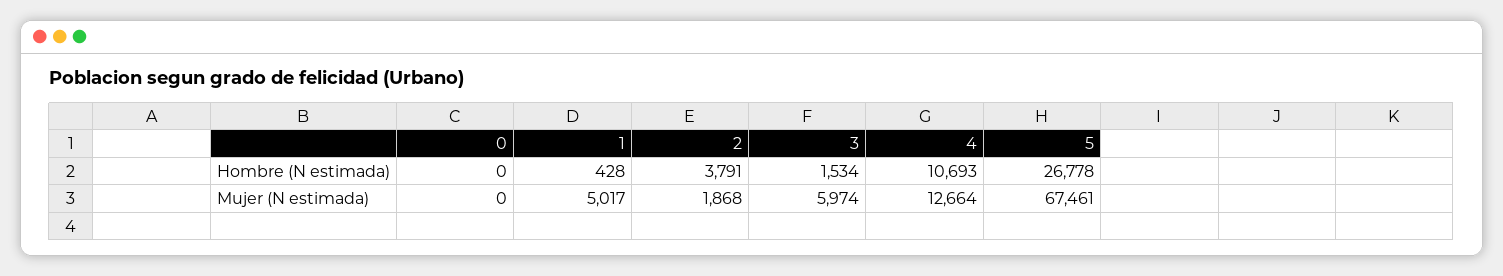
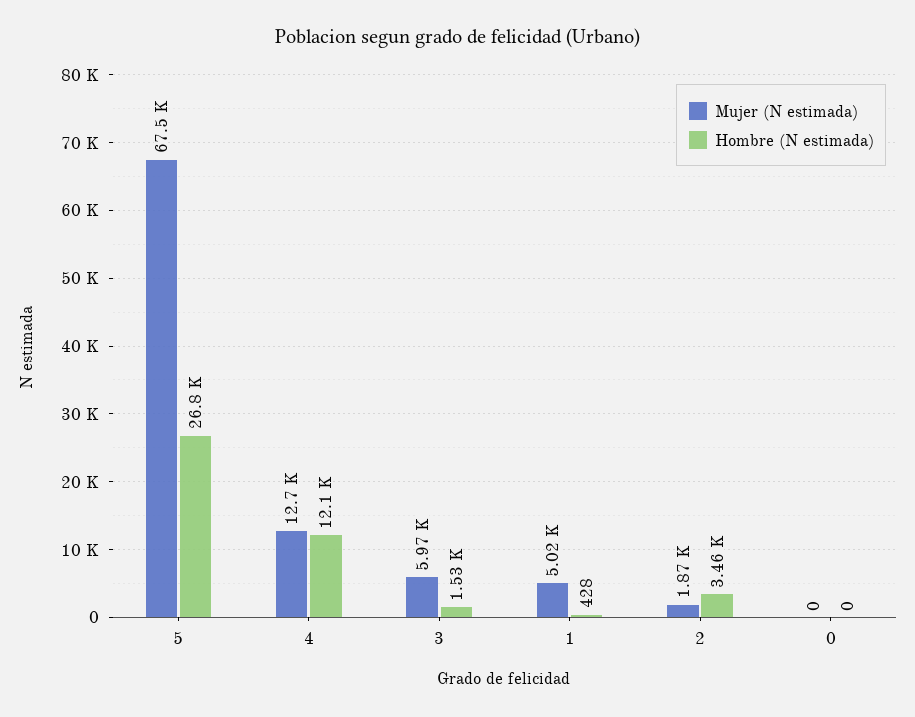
Hombre (N estimada), 2: 3791 -> 3460
Hombre (N estimada), 4: 10693 -> 12100

